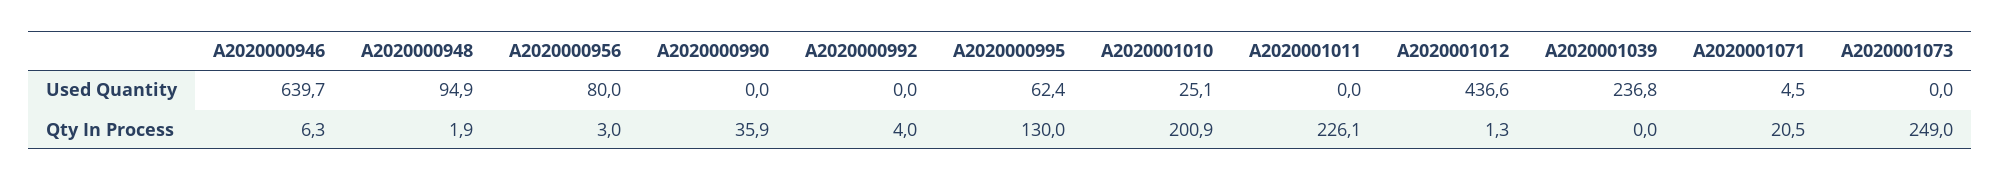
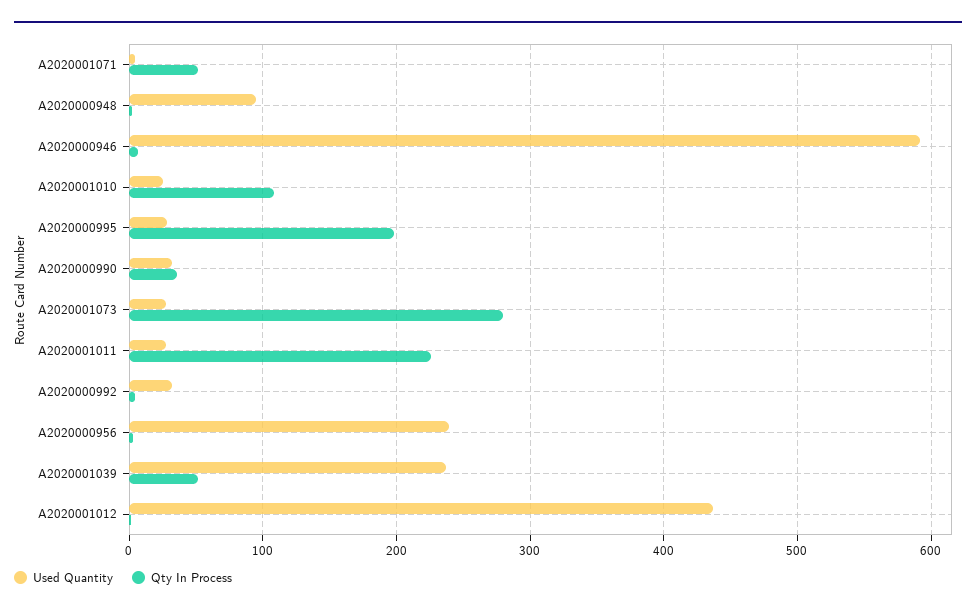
Used Quantity, A2020000946: 639.7 -> 590
Used Quantity, A2020000956: 80 -> 240
Used Quantity, A2020000990: 0 -> 30
Used Quantity, A2020000992: 0 -> 30
Used Quantity, A2020000995: 62.4 -> 30
Used Quantity, A2020001011: 0 -> 30
Used Quantity, A2020001073: 0 -> 30
Qty In Process, A2020000995: 130 -> 200
Qty In Process, A2020001010: 200.9 -> 110
Qty In Process, A2020001039: 0 -> 50
Qty In Process, A2020001071: 20.5 -> 50
Qty In Process, A2020001073: 249 -> 280

